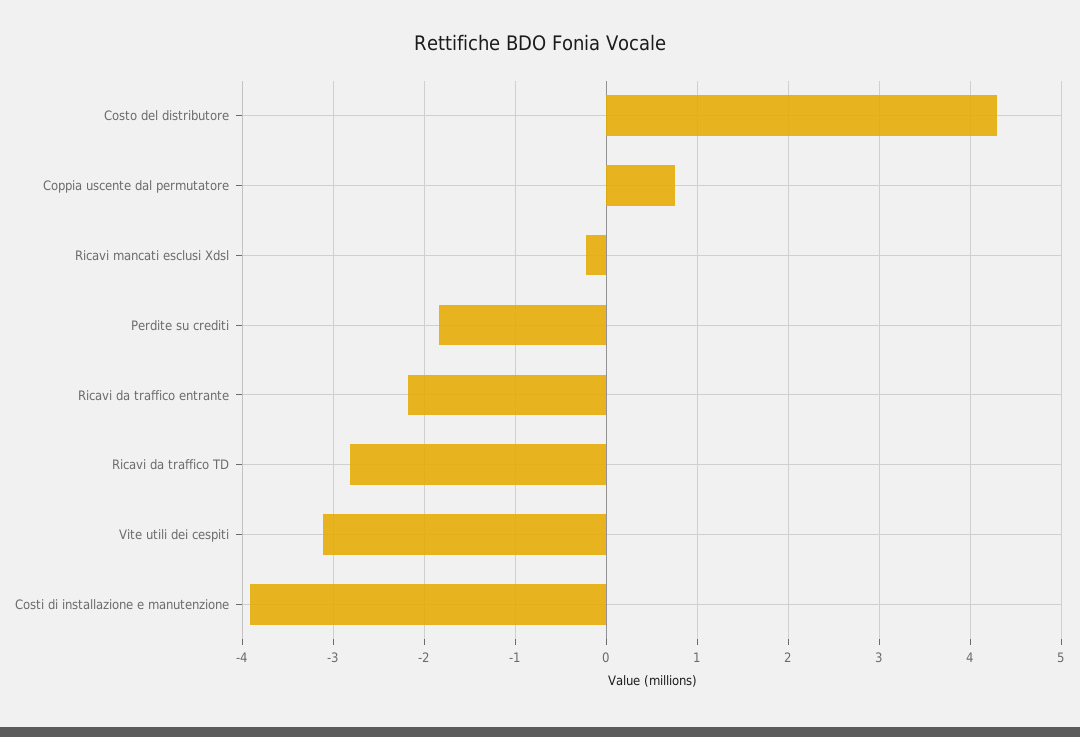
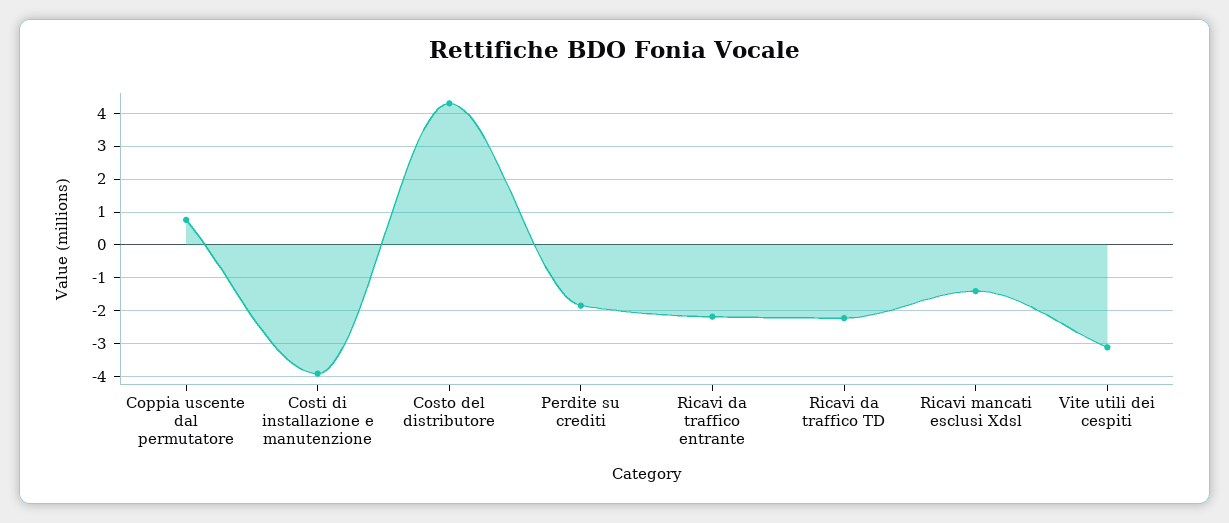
Ricavi mancati esclusi Xdsl: -0.2 -> -1.4
Ricavi da traffico TD: -2.8 -> -2.2

